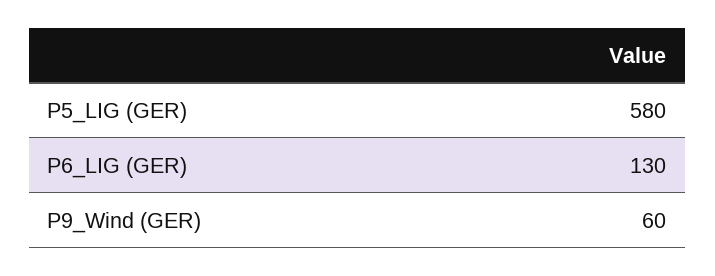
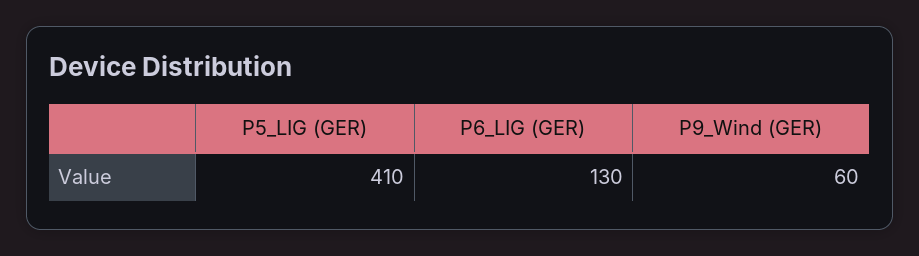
P5_LIG (GER): 580 -> 410

